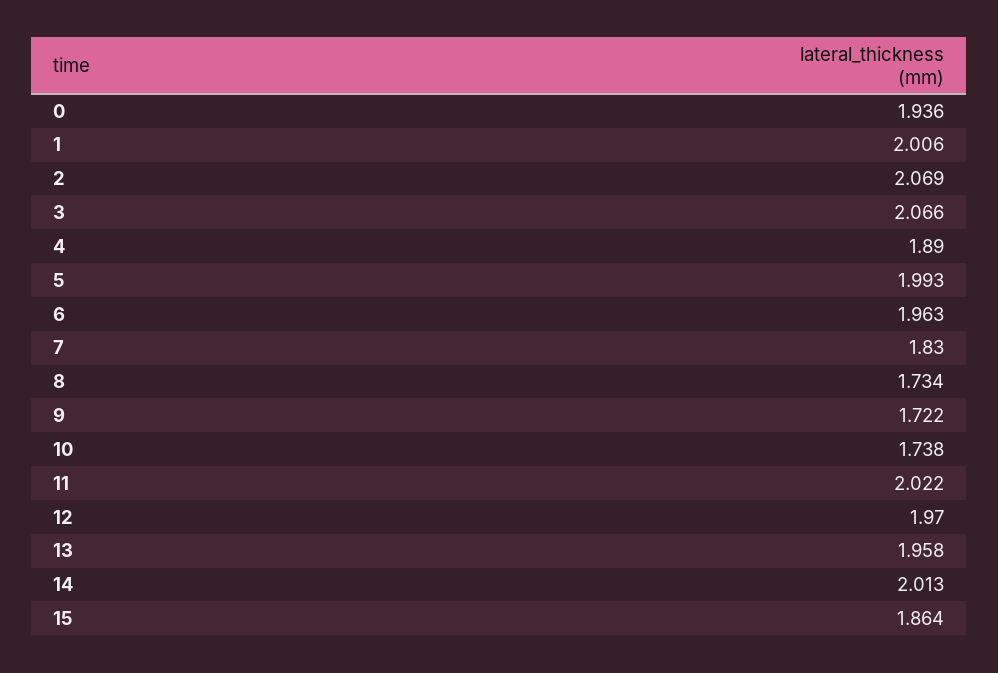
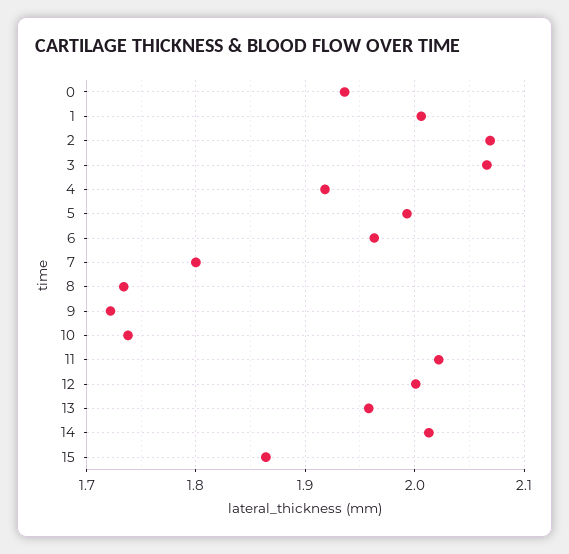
4: 1.89 -> 1.92
7: 1.83 -> 1.8
12: 1.97 -> 2

